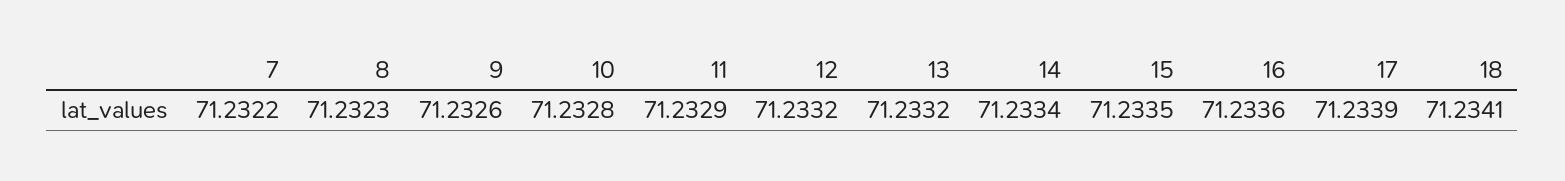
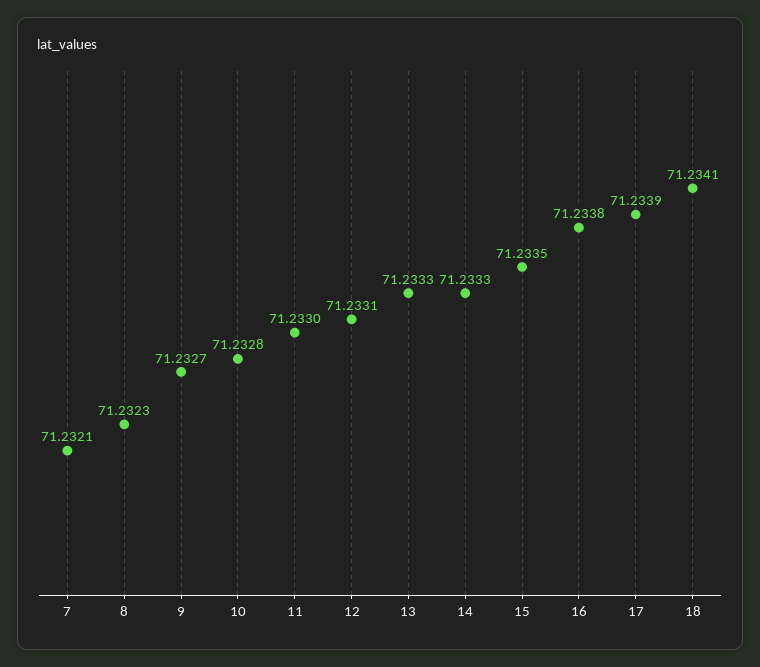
7: 71.2322 -> 71.2321
9: 71.2326 -> 71.2327
11: 71.2329 -> 71.233
12: 71.2332 -> 71.2331
13: 71.2332 -> 71.2333
14: 71.2334 -> 71.2333
16: 71.2336 -> 71.2338

